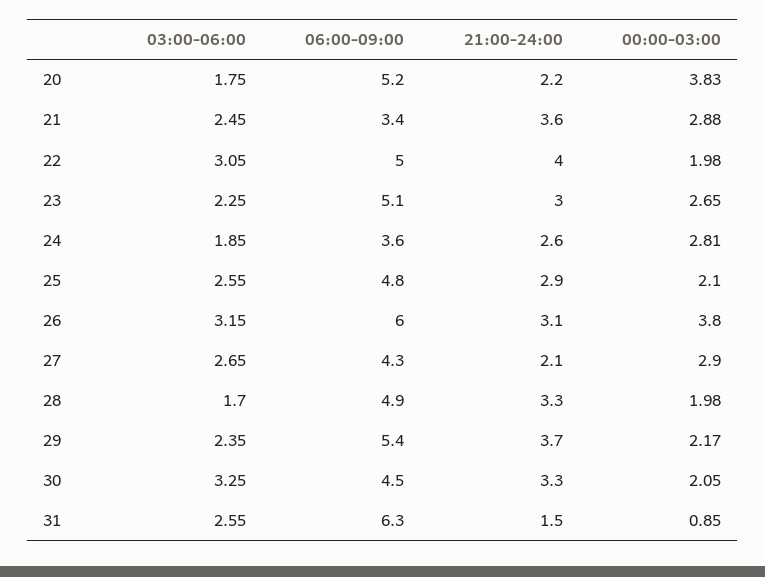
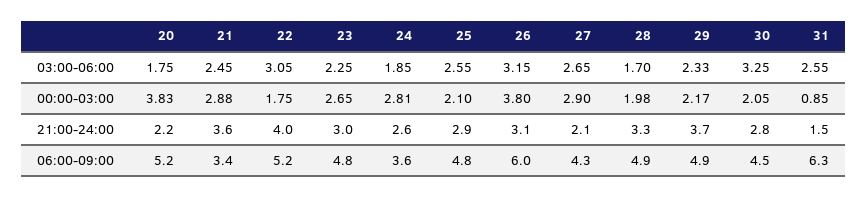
06:00-09:00, 22: 5 -> 5.2
00:00-03:00, 22: 1.98 -> 1.75
06:00-09:00, 23: 5.1 -> 4.8
03:00-06:00, 29: 2.35 -> 2.33
06:00-09:00, 29: 5.4 -> 4.9
21:00-24:00, 30: 3.3 -> 2.8

